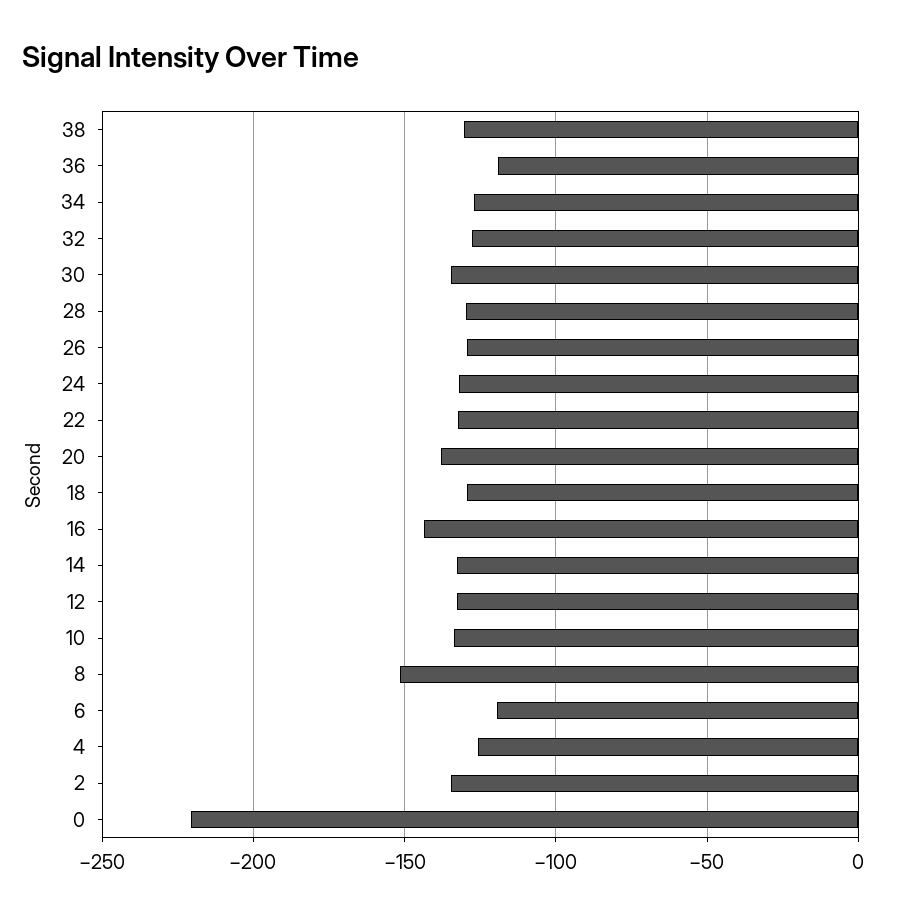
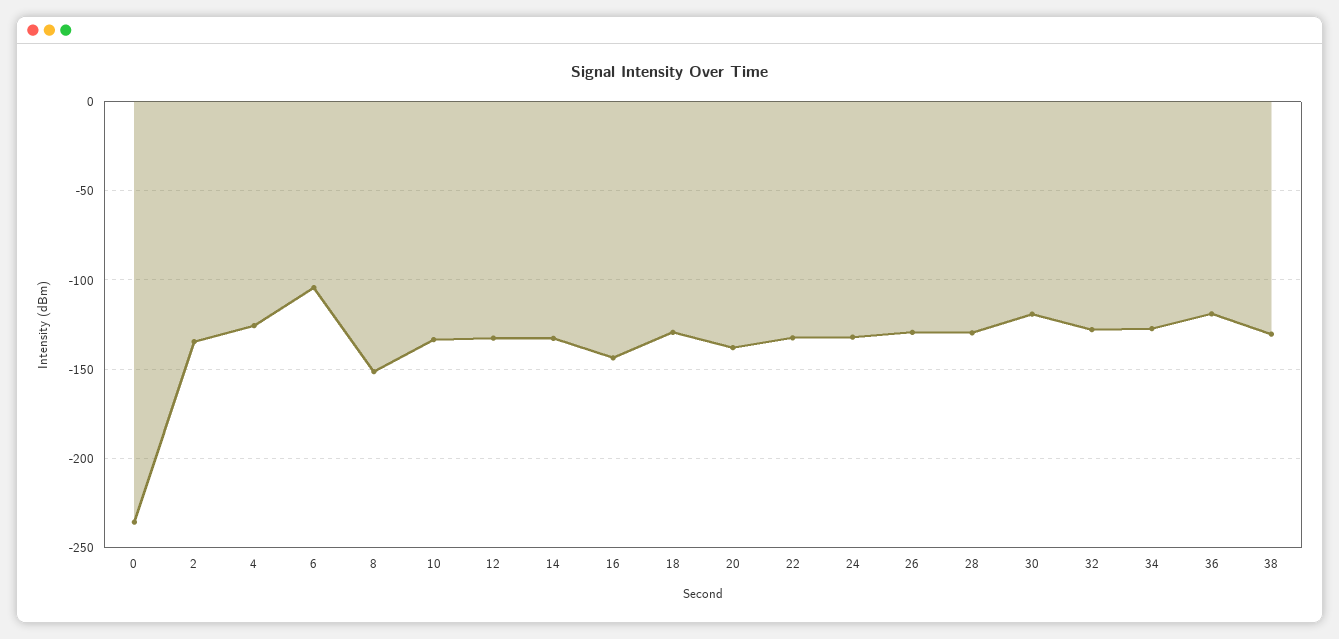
30: -135 -> -120
6: -120 -> -105
0: -220 -> -235

